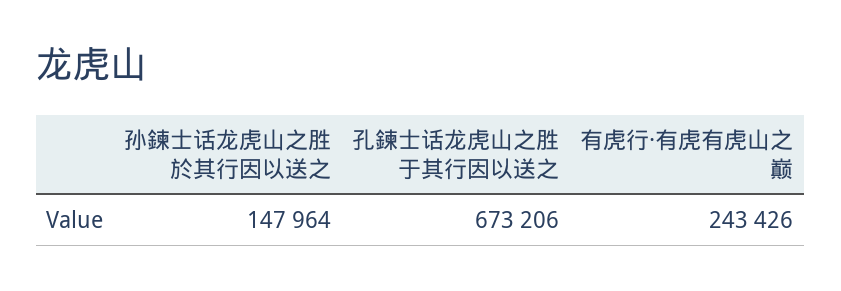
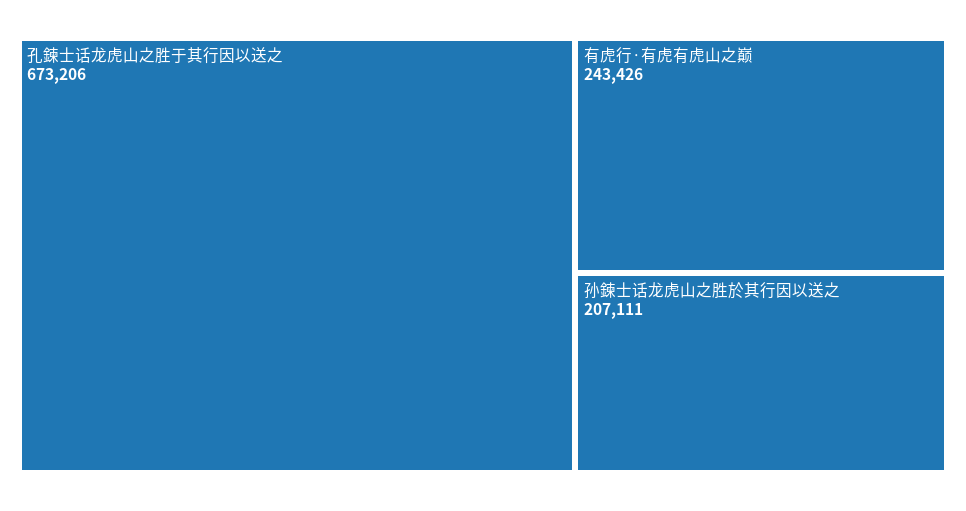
孙鍊士话龙虎山之胜於其行因以送之: 147964 -> 207111

